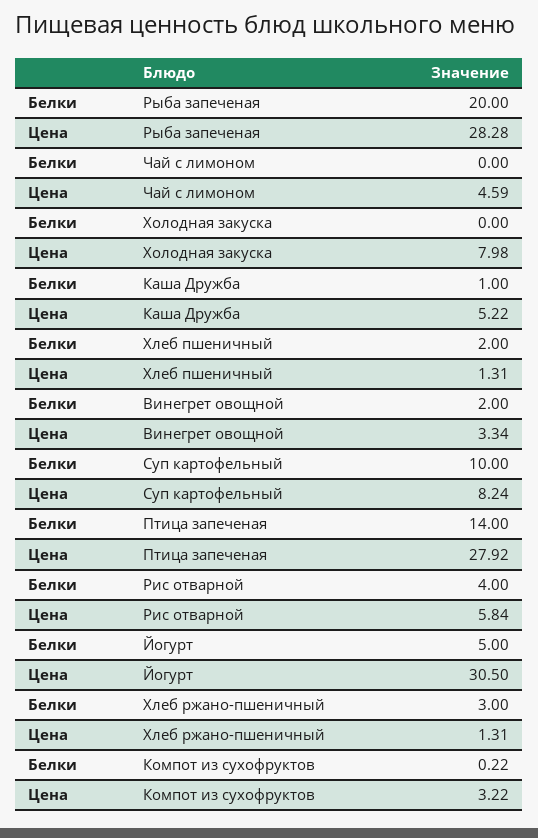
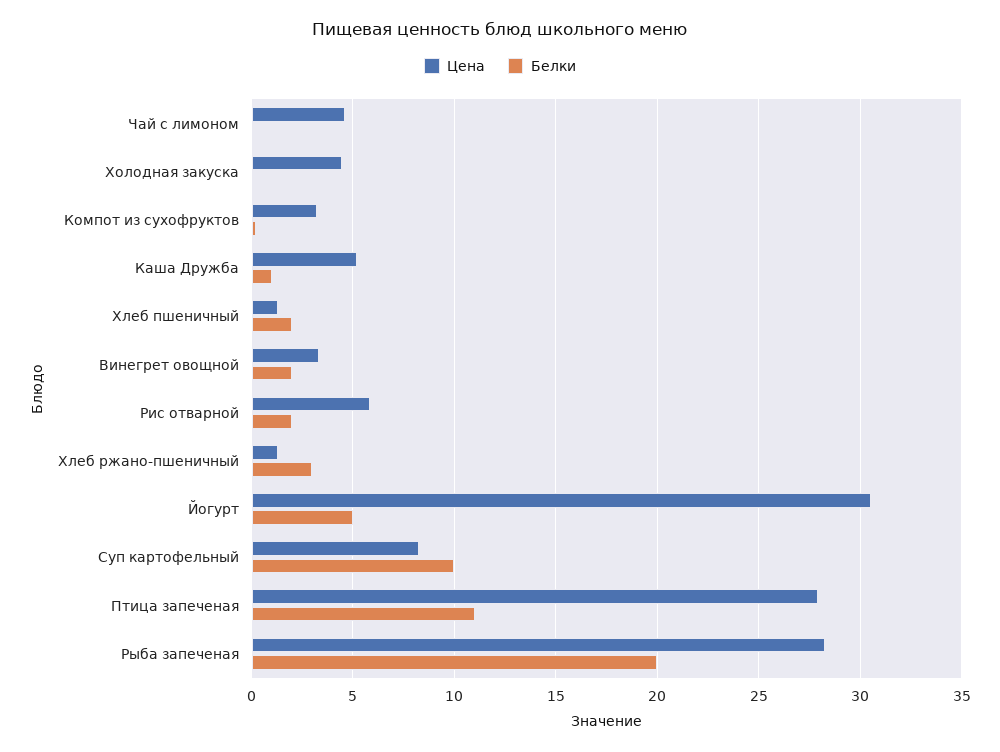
Цена, Холодная закуска: 7.98 -> 4.5
Белки, Птица запеченая: 14 -> 11
Белки, Рис отварной: 4 -> 2

